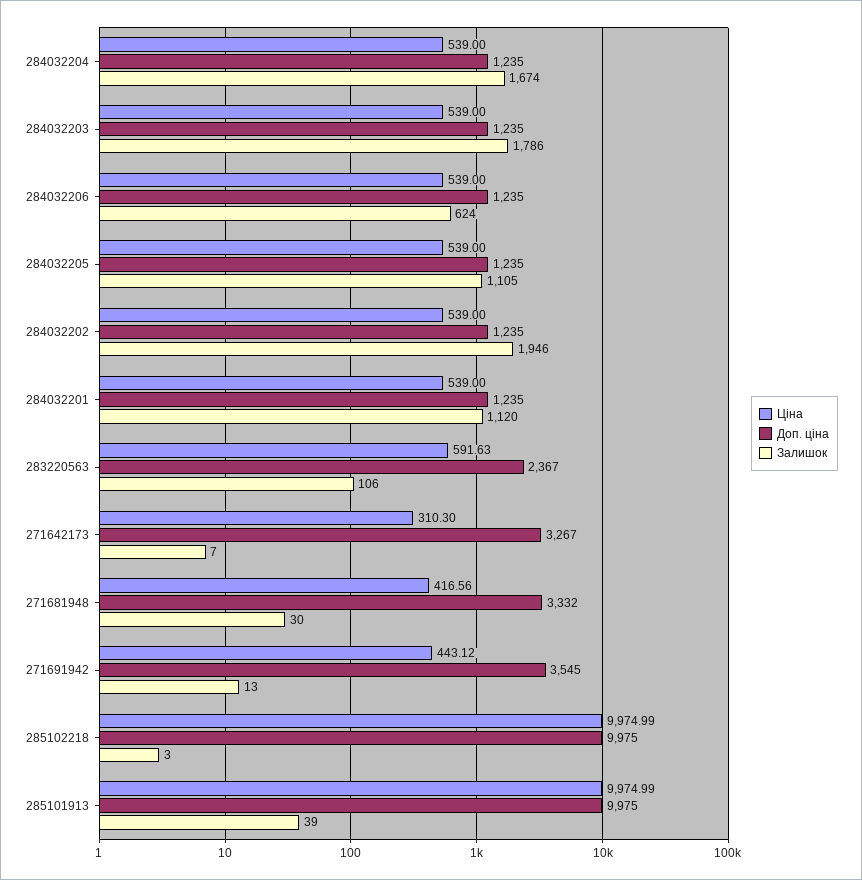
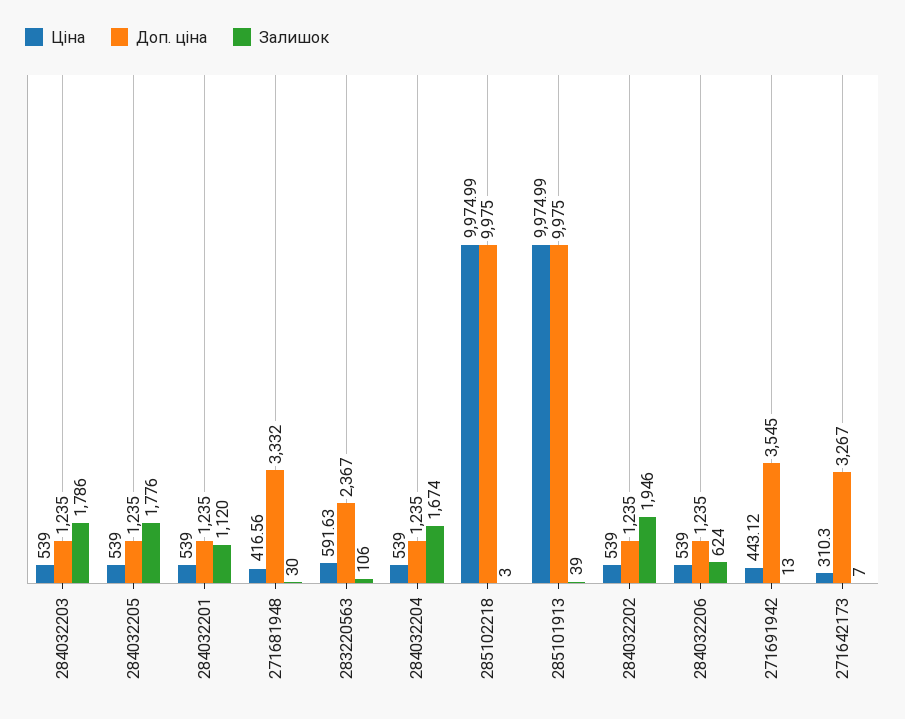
Залишок, 284032205: 1105 -> 1776

